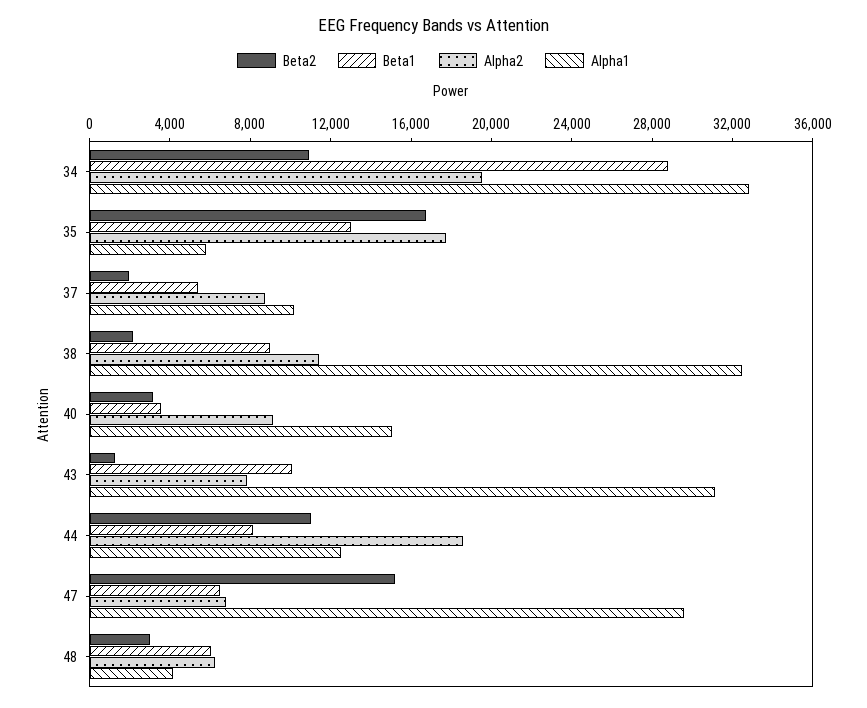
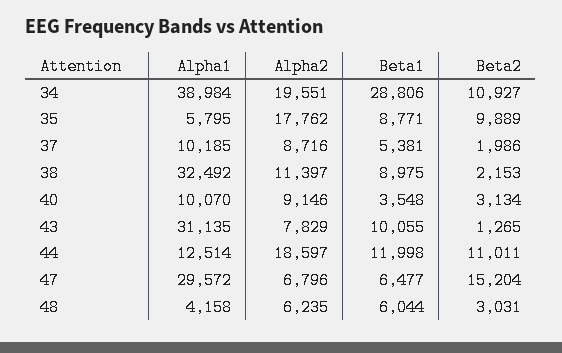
Alpha1, 34: 33000 -> 38984
Beta2, 35: 17000 -> 9889
Beta1, 35: 13000 -> 8771
Alpha1, 40: 15000 -> 10070
Beta1, 44: 8000 -> 11998

